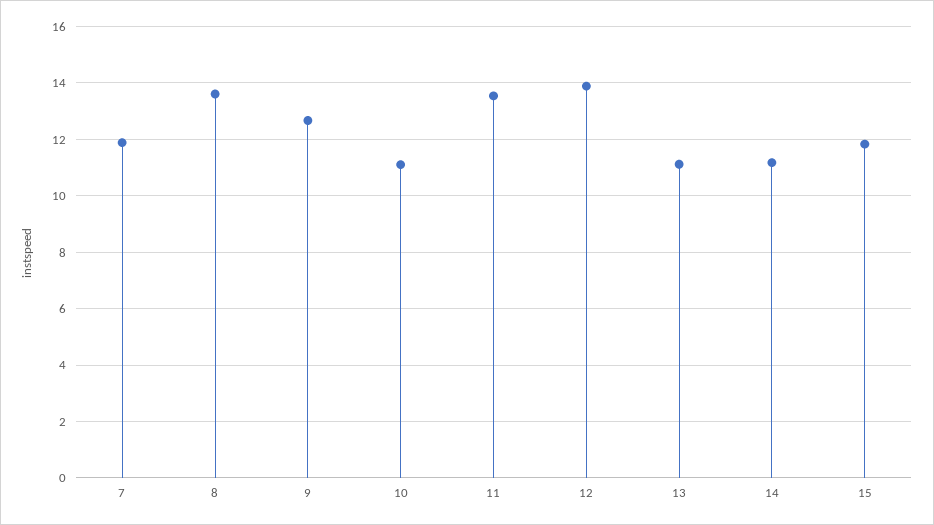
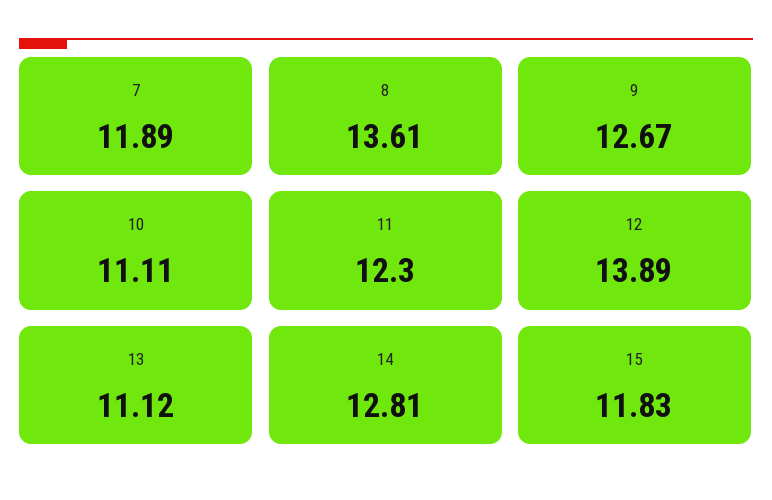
11: 13.5 -> 12.3
14: 11.25 -> 12.81

